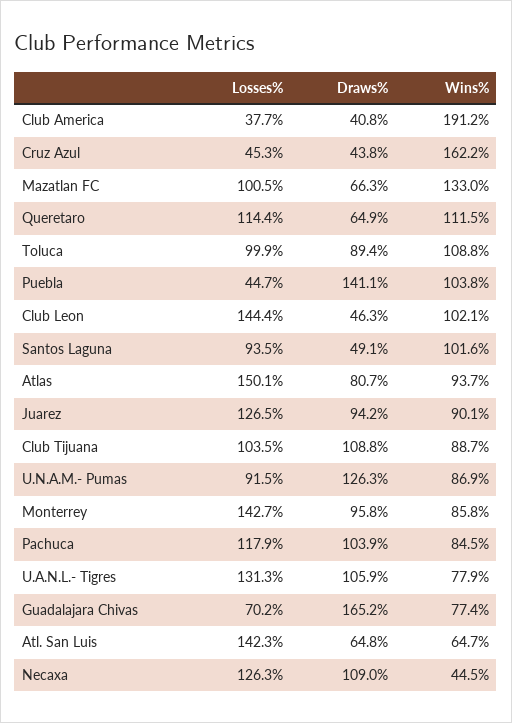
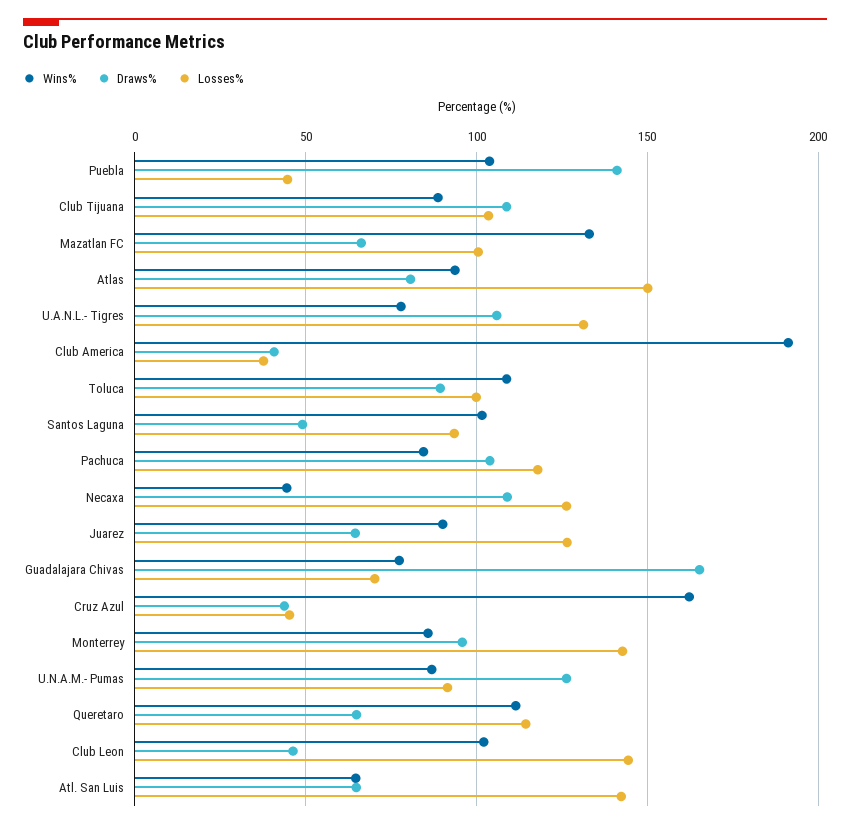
Draws%, Juarez: 94.2 -> 65

